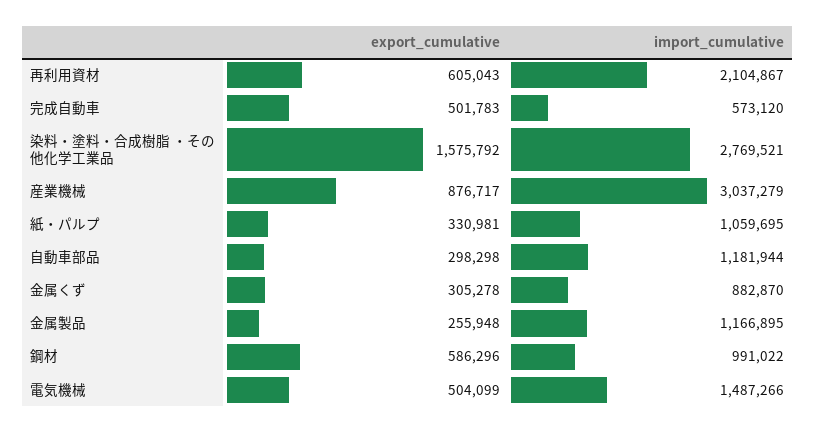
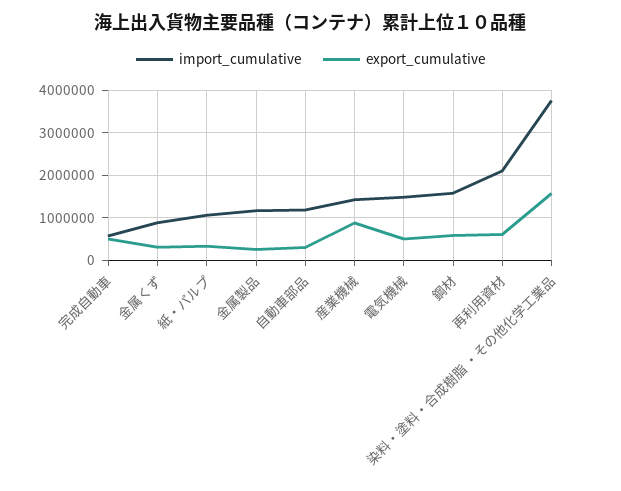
import_cumulative, 染料・塗料・合成樹脂 ・その他化学工業品: 2769521 -> 3800000
import_cumulative, 産業機械: 3037279 -> 1400000
import_cumulative, 鋼材: 991022 -> 1600000

